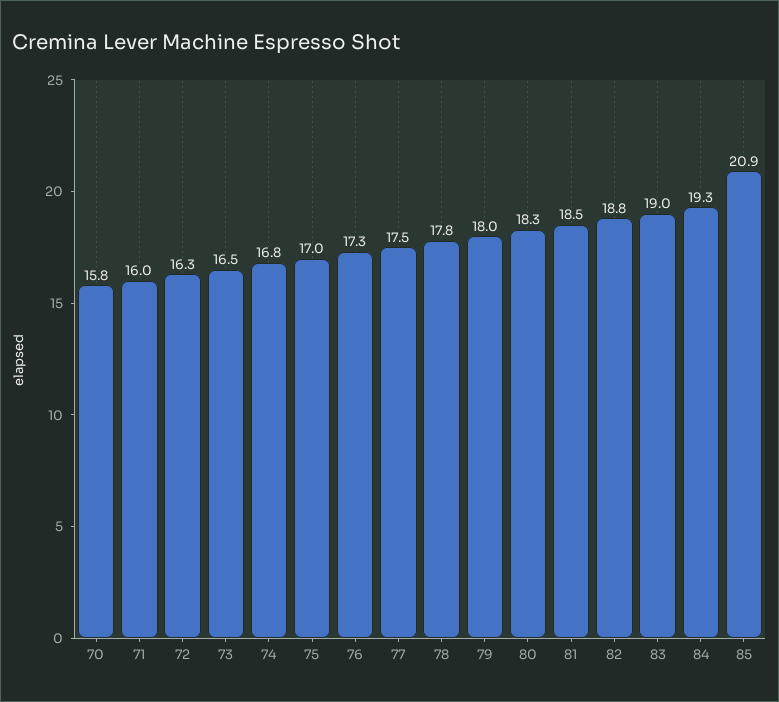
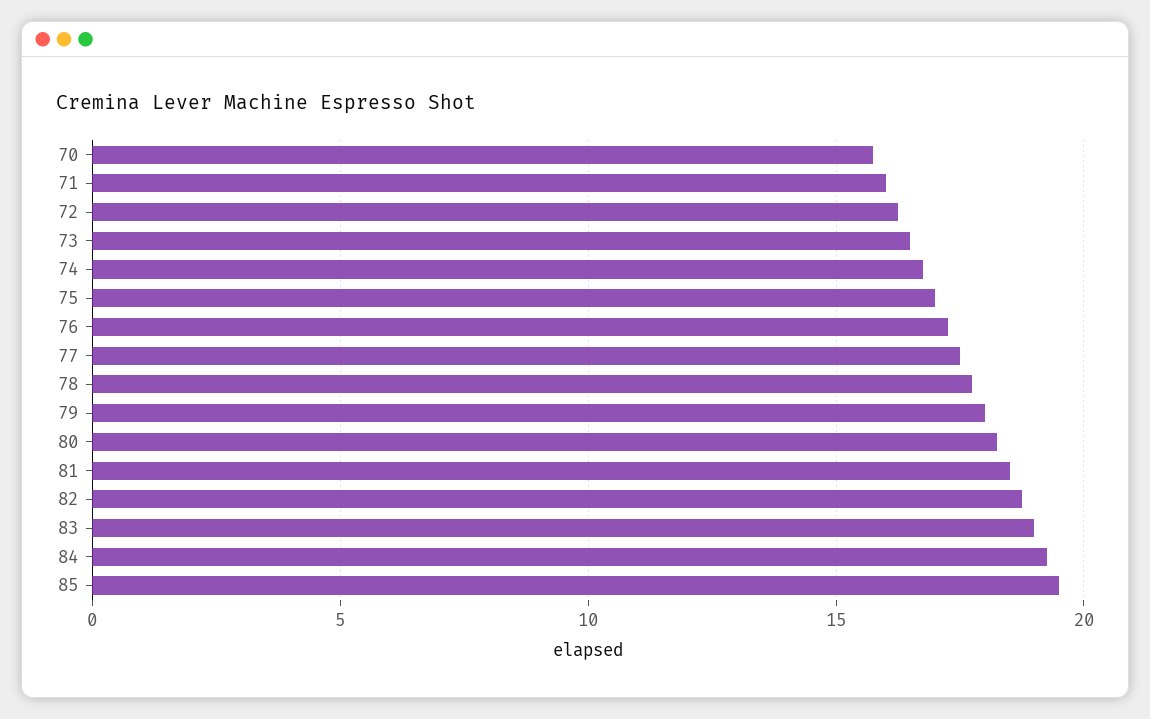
85: 20.9 -> 19.5

